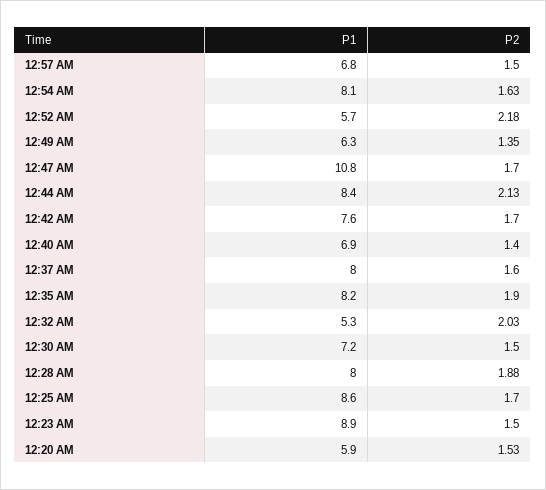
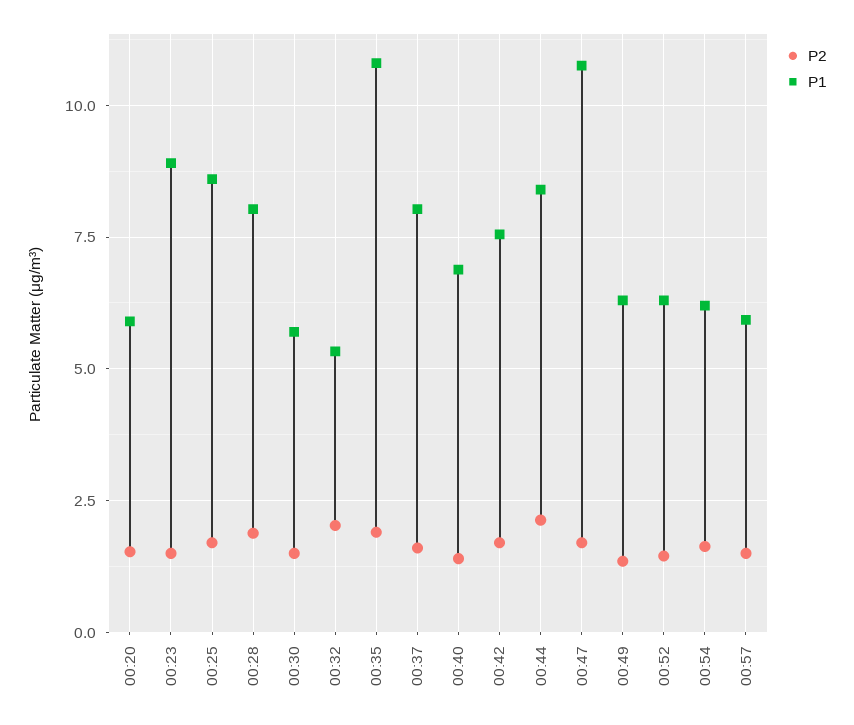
P1, 12:57 AM: 6.8 -> 6
P1, 12:54 AM: 8.1 -> 6.25
P1, 12:52 AM: 5.7 -> 6.25
P2, 12:52 AM: 2.18 -> 1.5
P1, 12:35 AM: 8.2 -> 10.75
P1, 12:30 AM: 7.2 -> 5.75

